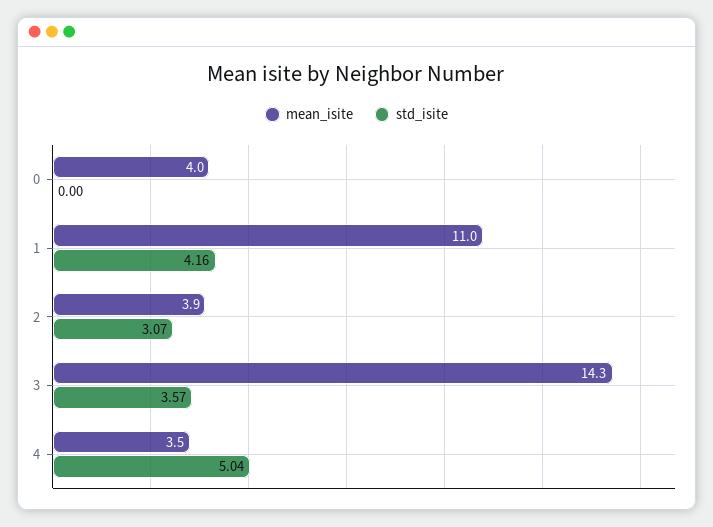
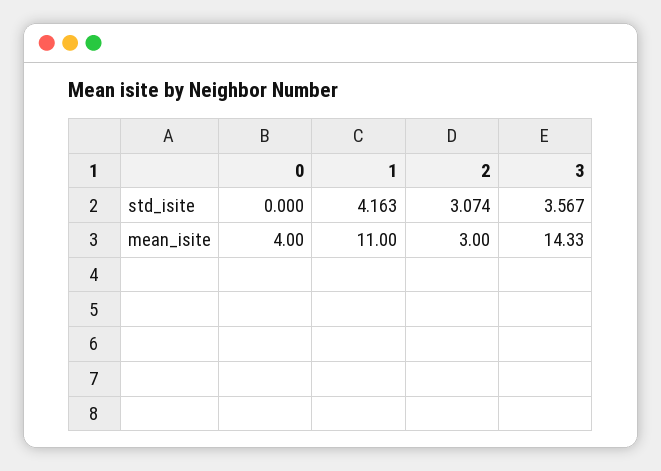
mean_isite, 2: 3.9 -> 3
mean_isite, 4: 3.5 -> none
std_isite, 4: 5.04 -> none

